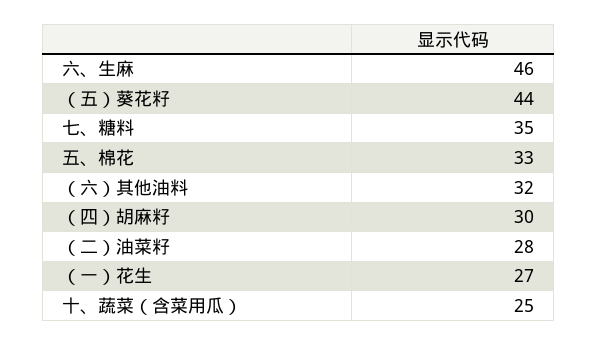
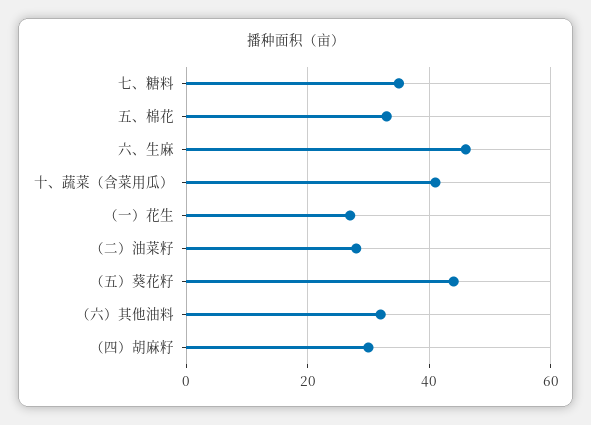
十、蔬菜（含菜用瓜）: 25 -> 40

